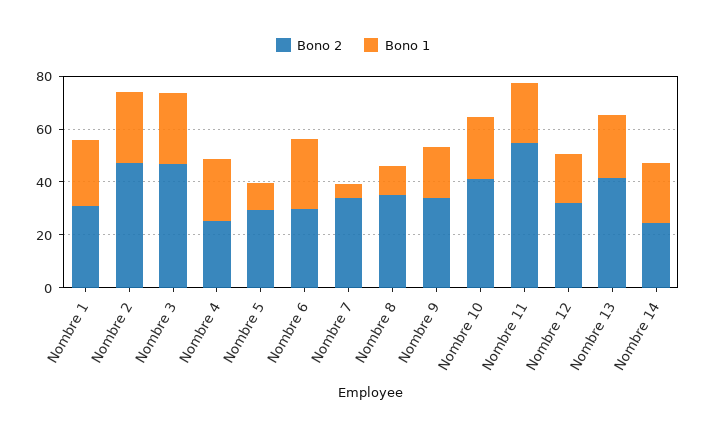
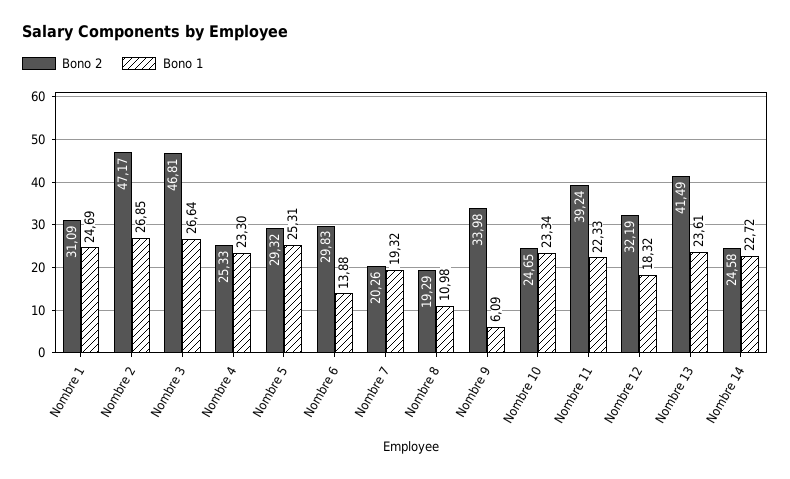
Bono 1, Nombre 5: 10 -> 25.31
Bono 1, Nombre 6: 25 -> 13.88
Bono 2, Nombre 7: 35 -> 20.26
Bono 1, Nombre 7: 5 -> 19.32
Bono 2, Nombre 8: 35 -> 19.29
Bono 1, Nombre 9: 20 -> 6.09
Bono 2, Nombre 10: 40 -> 24.65
Bono 2, Nombre 11: 55 -> 39.24

